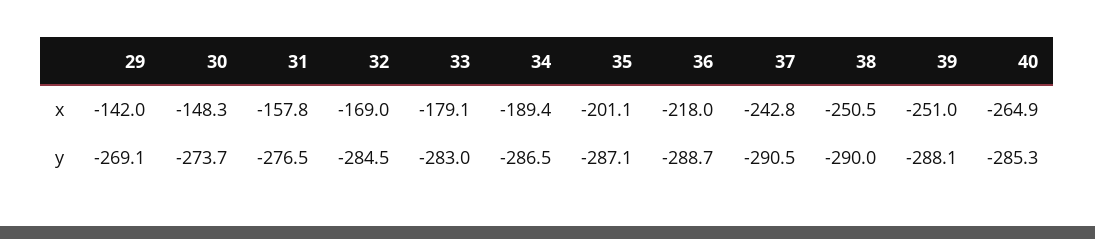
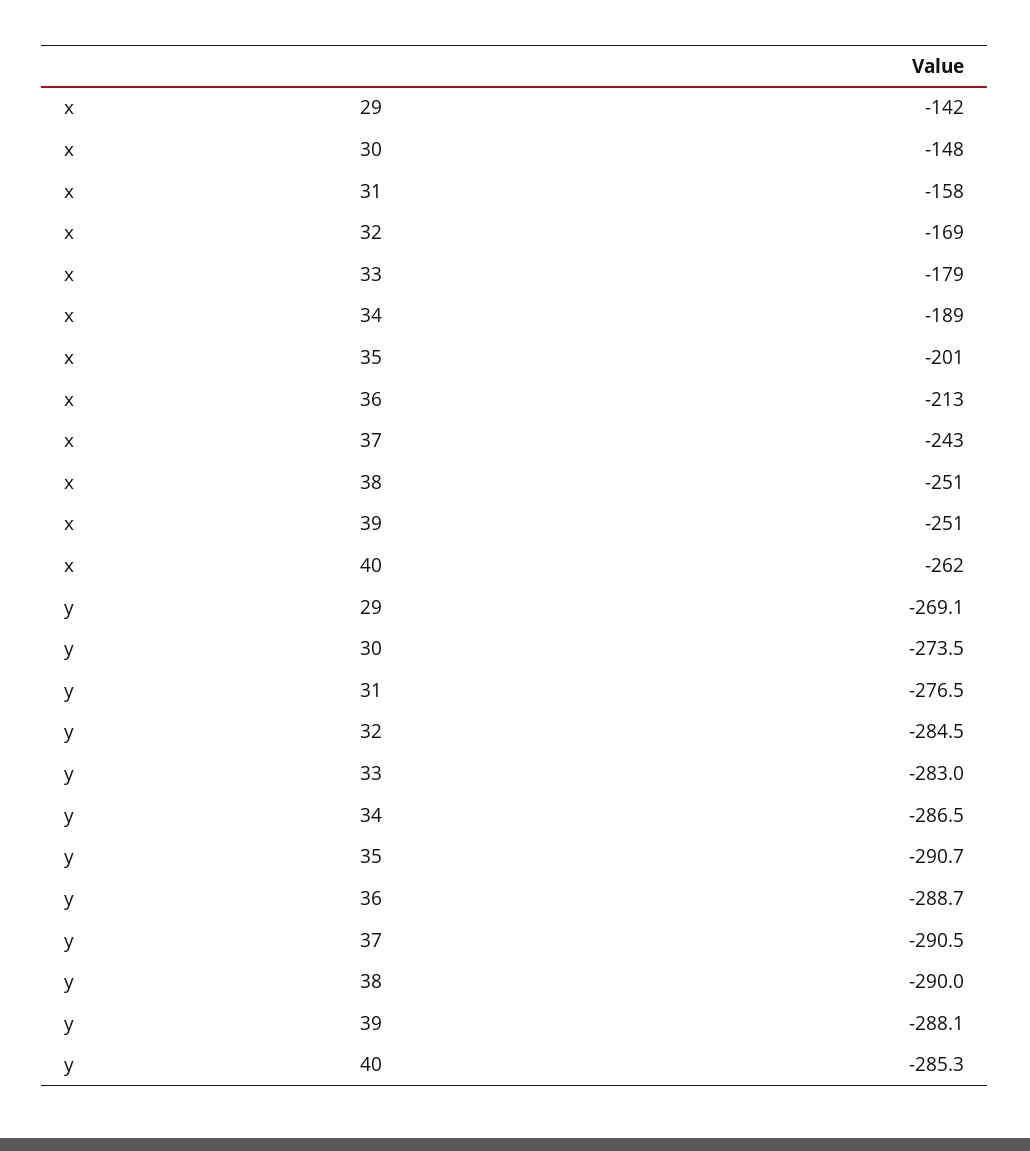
36, x: -218 -> -213
40, x: -264.9 -> -262
30, y: -273.7 -> -273.5
35, y: -287.1 -> -290.7

